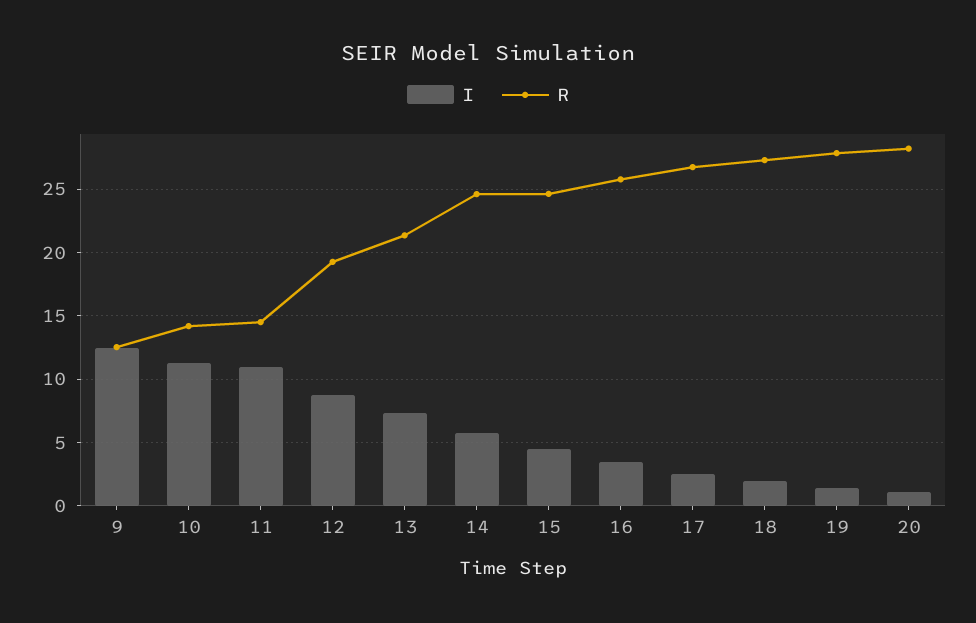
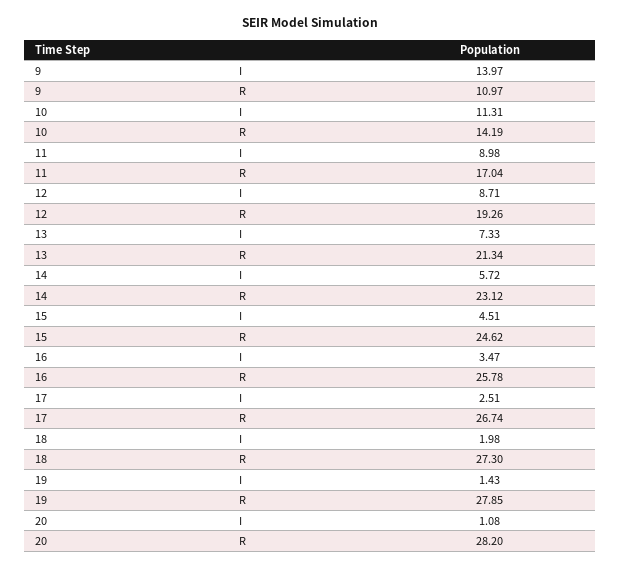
I, 9: 12.5 -> 13.97
R, 9: 12.5 -> 10.97
I, 11: 11 -> 8.98
R, 11: 14.5 -> 17.04
R, 14: 24.5 -> 23.12

